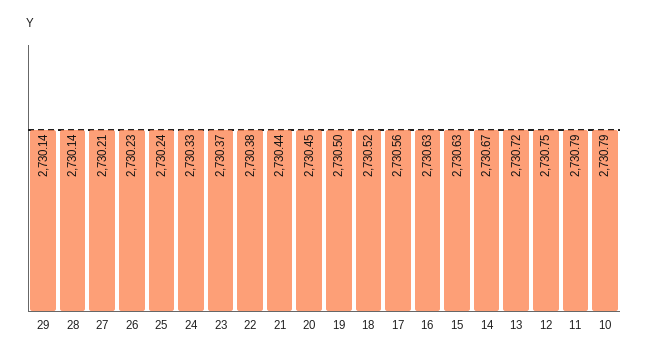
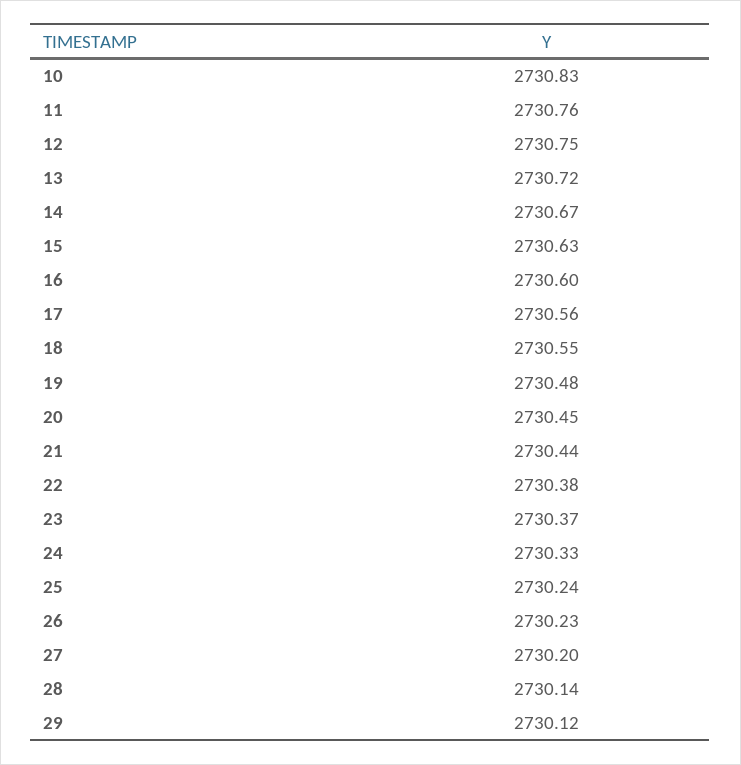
29: 2730.14 -> 2730.12
27: 2730.21 -> 2730.2
19: 2730.5 -> 2730.48
18: 2730.52 -> 2730.55
16: 2730.63 -> 2730.6
11: 2730.79 -> 2730.76
10: 2730.79 -> 2730.83

